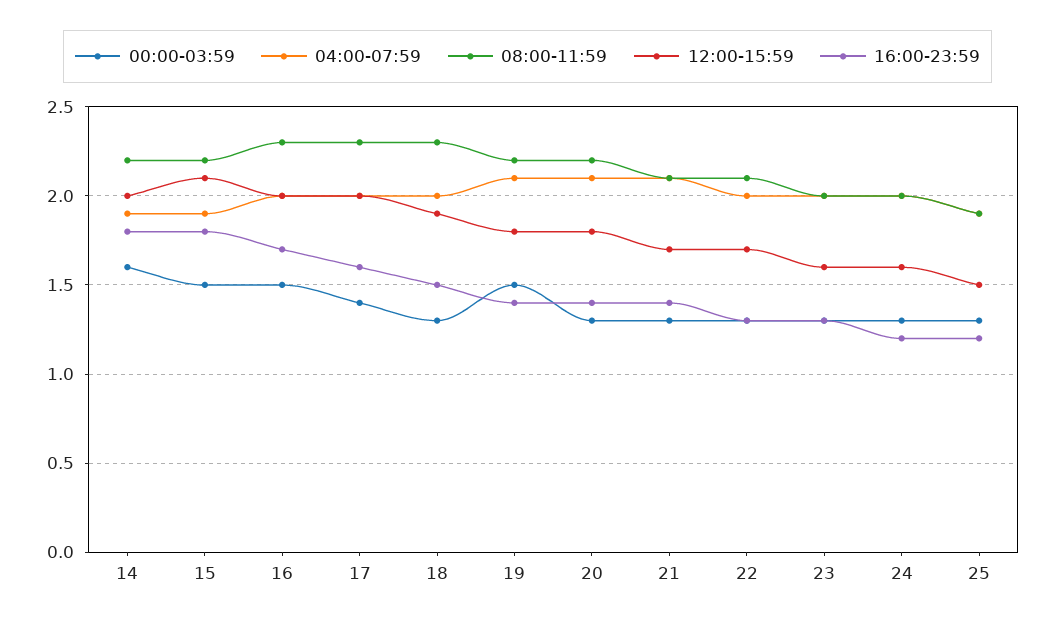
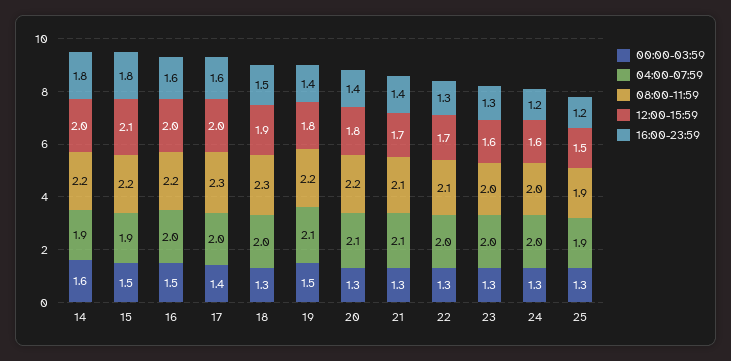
08:00-11:59, 16: 2.3 -> 2.2
16:00-23:59, 16: 1.7 -> 1.6

